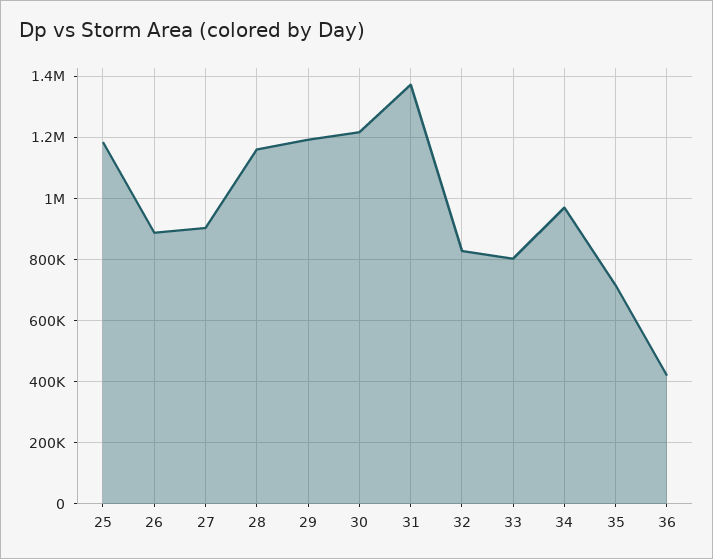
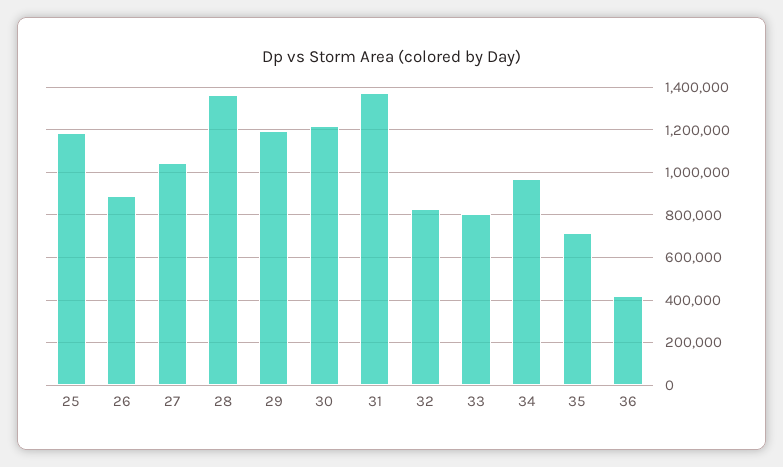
27: 900000 -> 1050000
28: 1160000 -> 1350000

